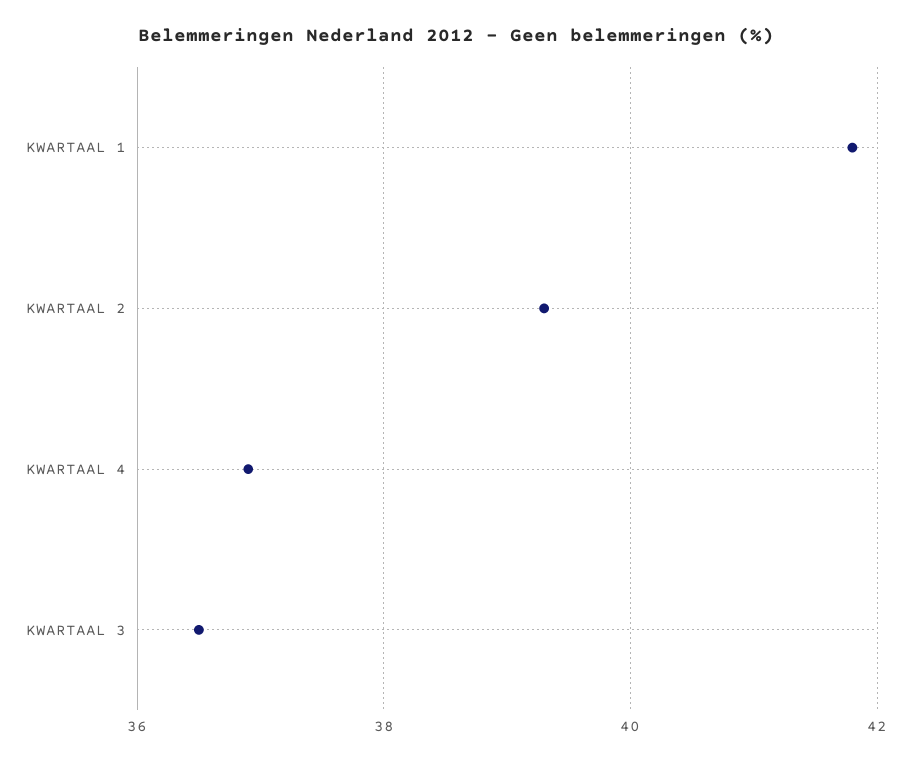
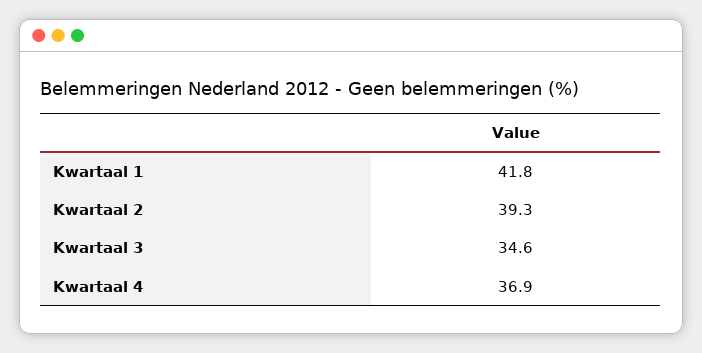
KWARTAAL 3: 36.5 -> 34.6

